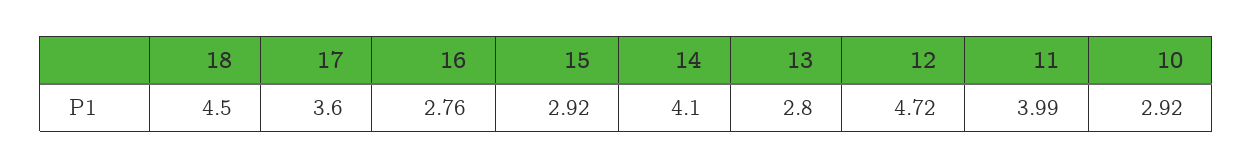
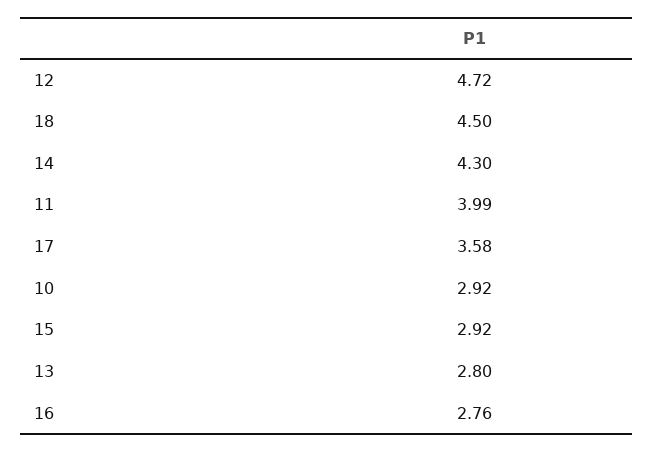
17: 3.6 -> 3.58
14: 4.1 -> 4.3

